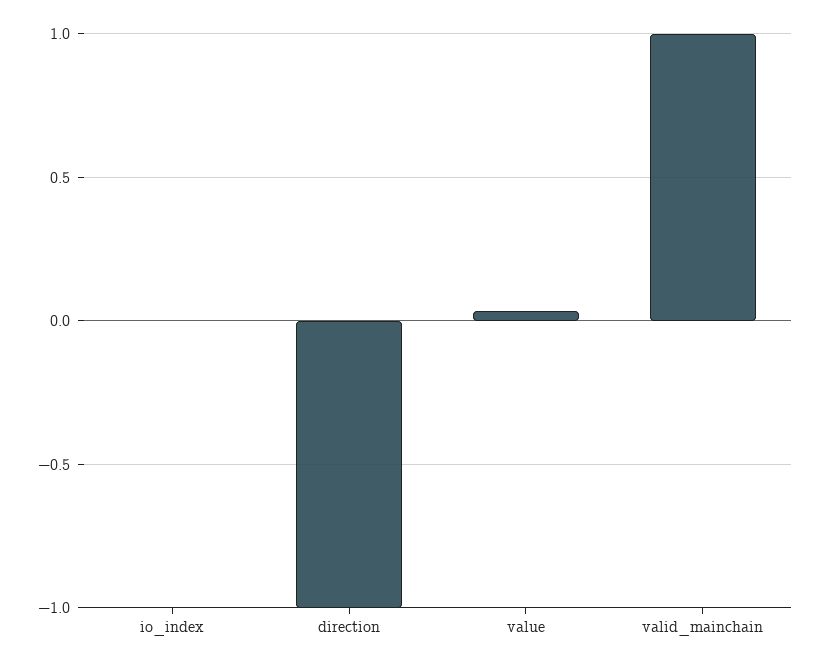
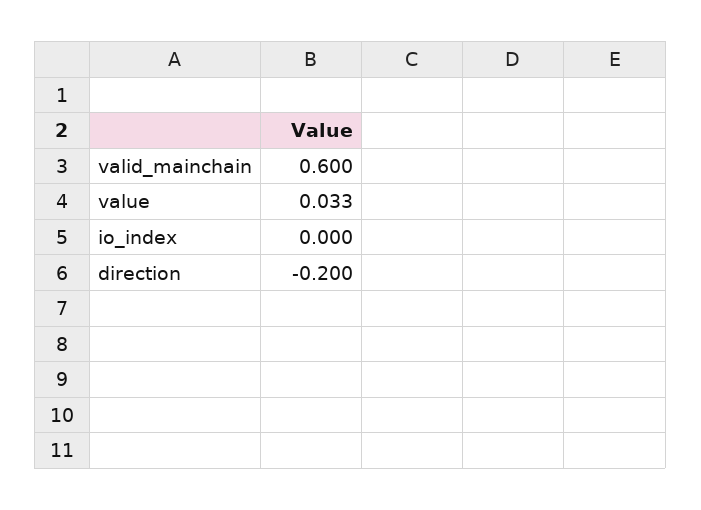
direction: -1 -> -0.2
valid_mainchain: 1 -> 0.6

